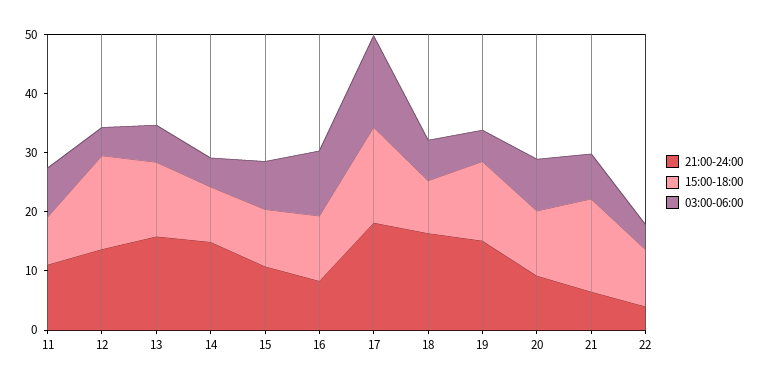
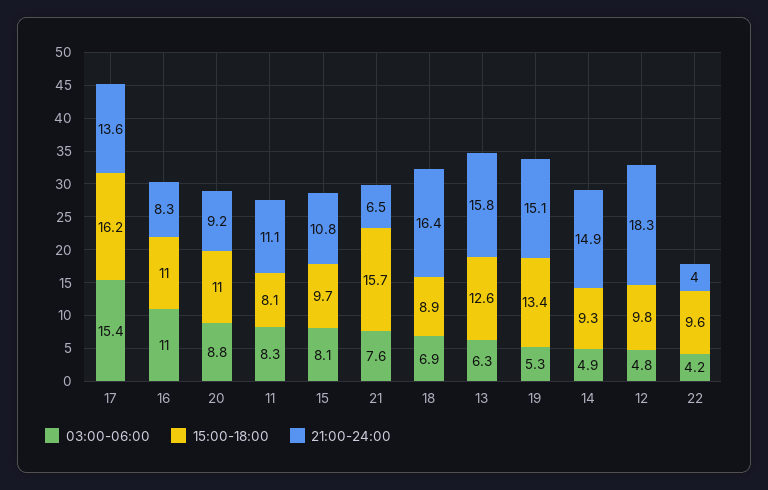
21:00-24:00, 12: 14 -> 18.3
15:00-18:00, 12: 16 -> 9.8
21:00-24:00, 17: 18 -> 13.6

